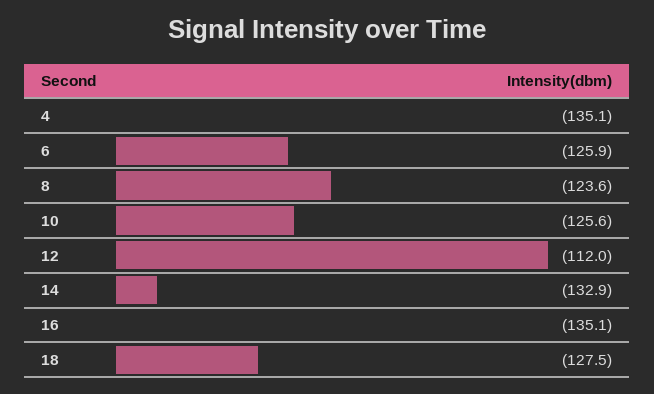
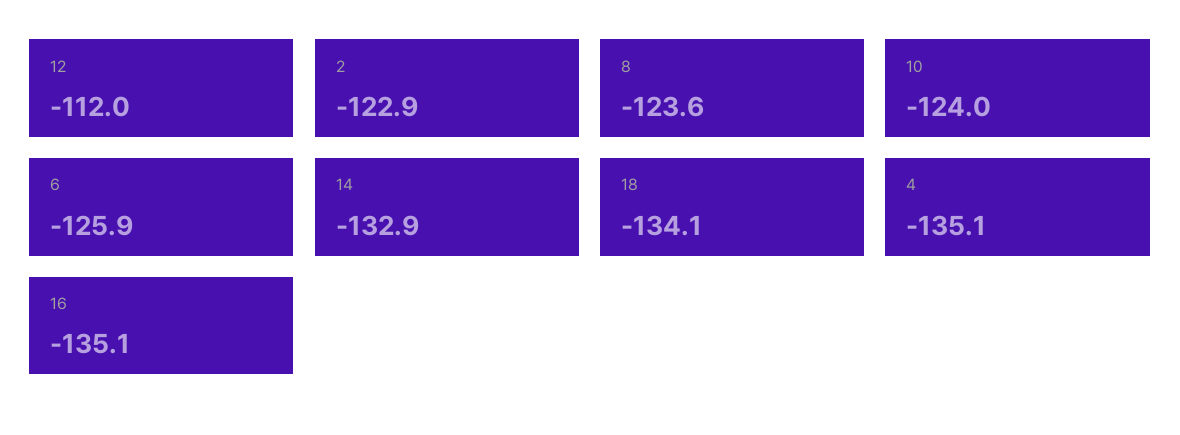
10: -125.6 -> -124
18: -127.5 -> -134.1
2: none -> -122.9

